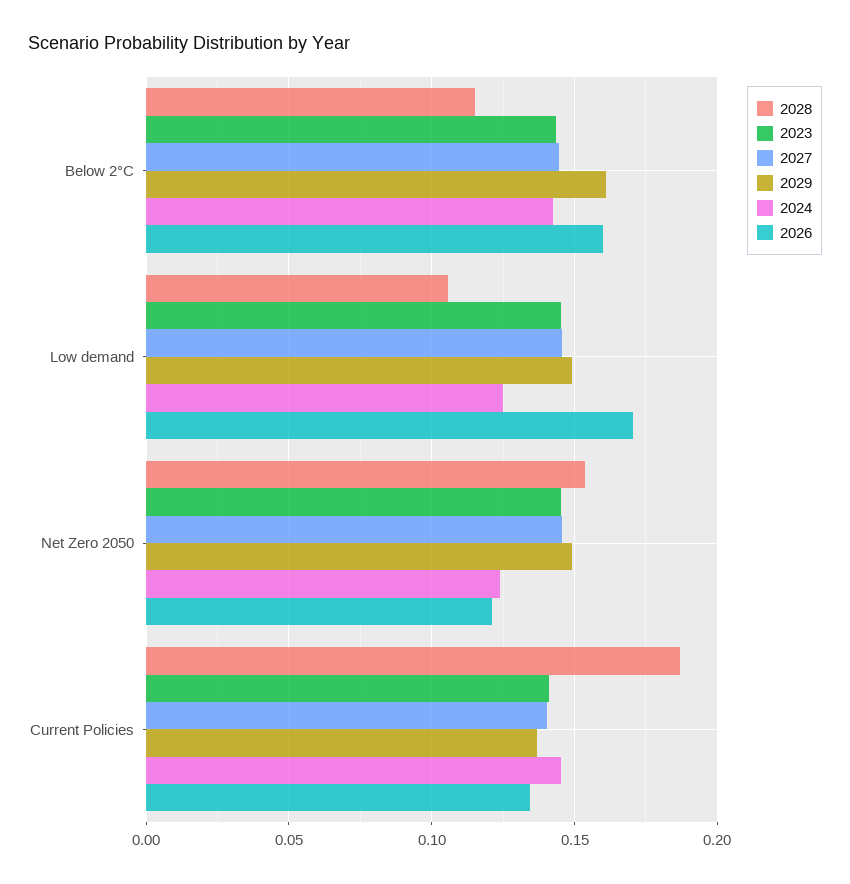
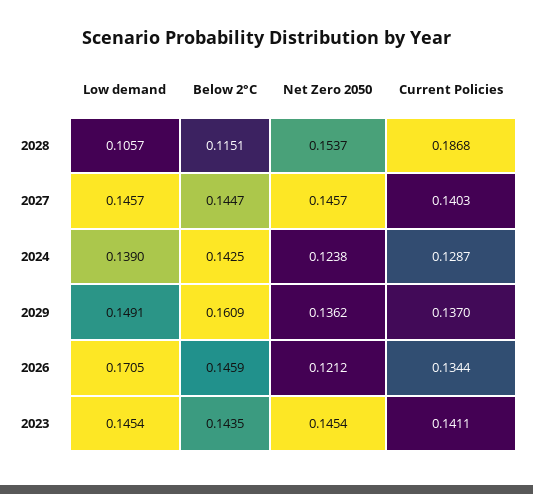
2026, Below 2°C: 0.16 -> 0.1459
2024, Low demand: 0.125 -> 0.139
2029, Net Zero 2050: 0.15 -> 0.1362
2024, Current Policies: 0.145 -> 0.1287

